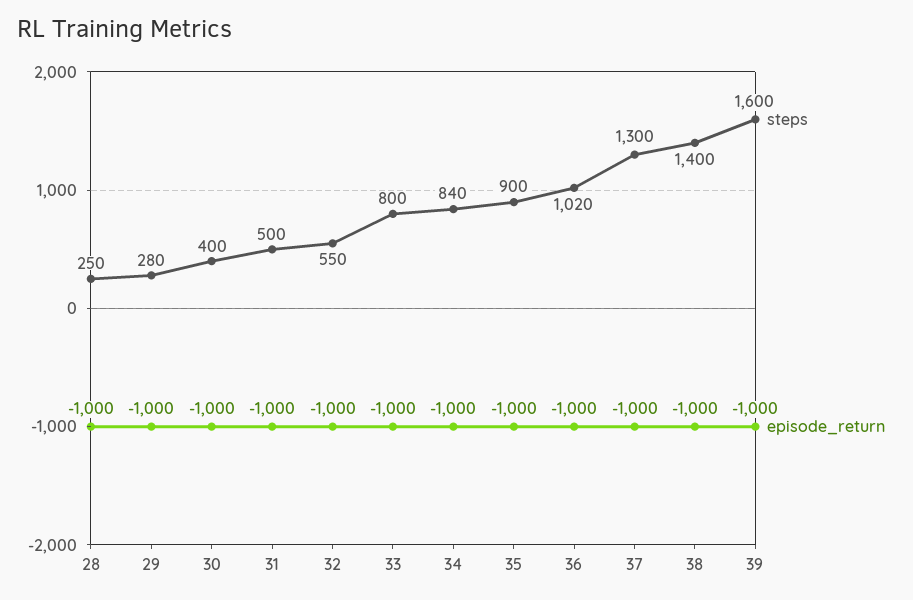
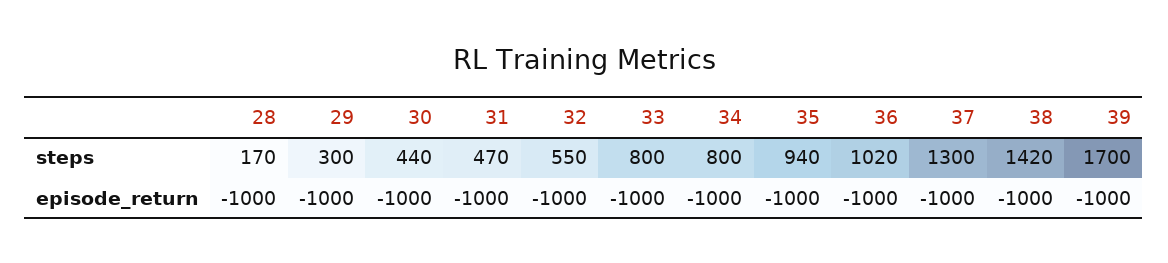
steps, 28: 250 -> 170
steps, 29: 280 -> 300
steps, 30: 400 -> 440
steps, 31: 500 -> 470
steps, 34: 840 -> 800
steps, 35: 900 -> 940
steps, 38: 1400 -> 1420
steps, 39: 1600 -> 1700

